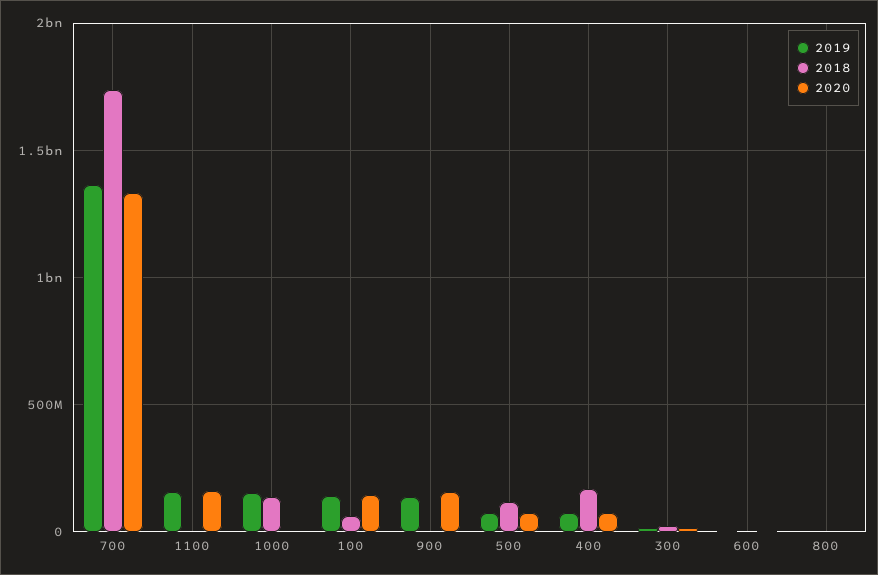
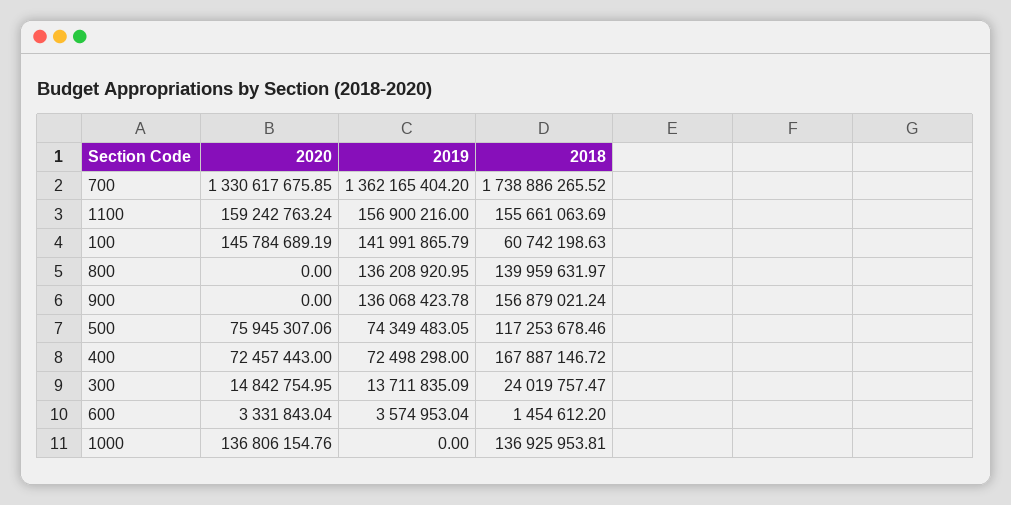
2018, 1100: 0 -> 155661063.69
2019, 1000: 150000000 -> 0
2020, 1000: 0 -> 136806154.76
2018, 900: 0 -> 156879021.24
2020, 900: 150000000 -> 0
2019, 800: 0 -> 136208920.95
2018, 800: 0 -> 139959631.97

